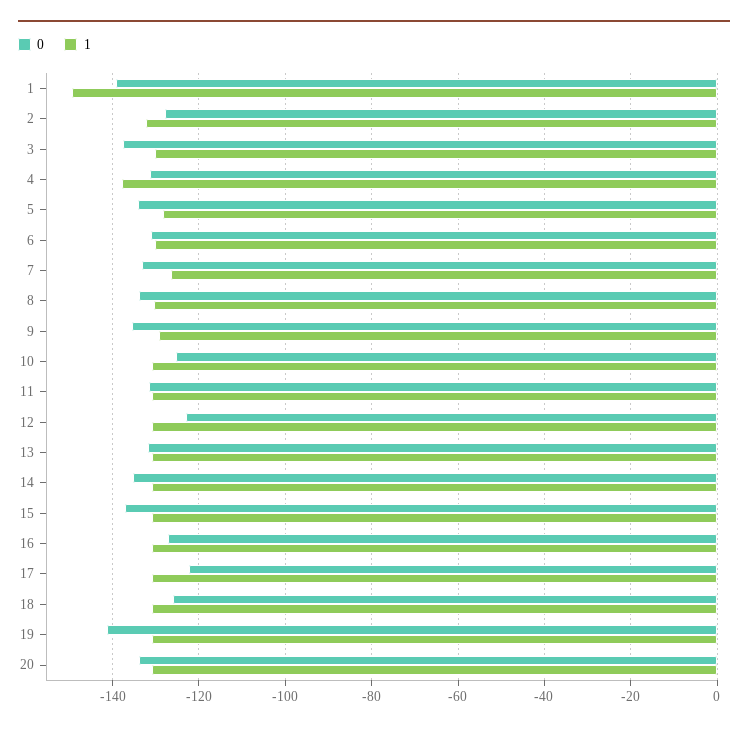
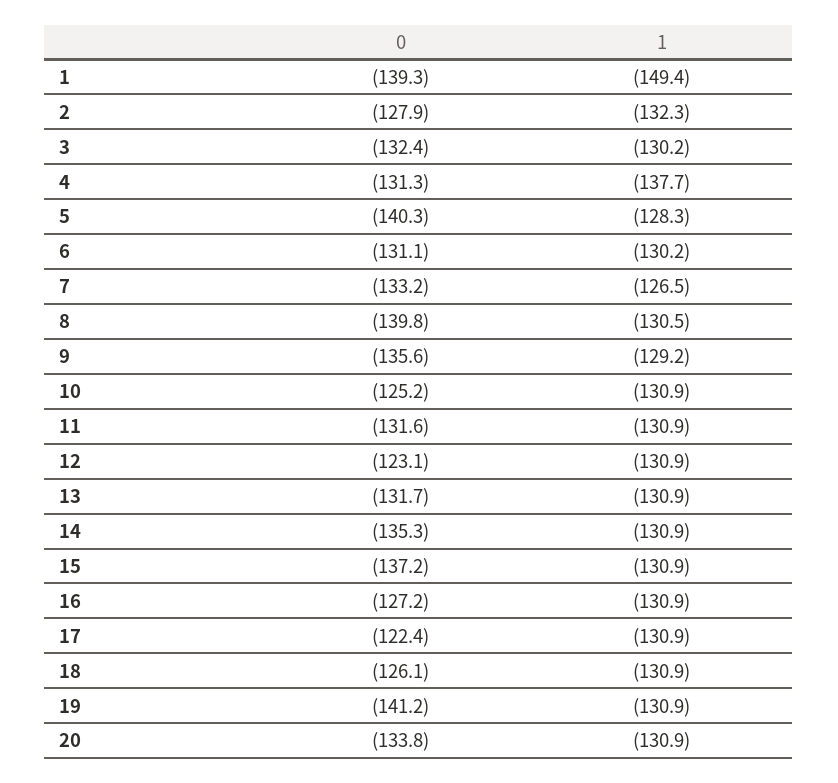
0, 3: -138 -> -132.4
0, 5: -134 -> -140.3
0, 8: -134 -> -139.8

